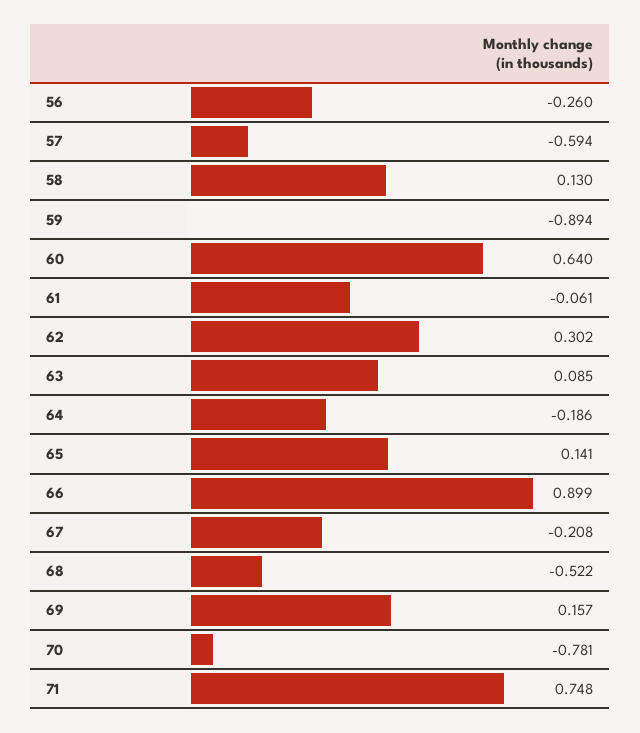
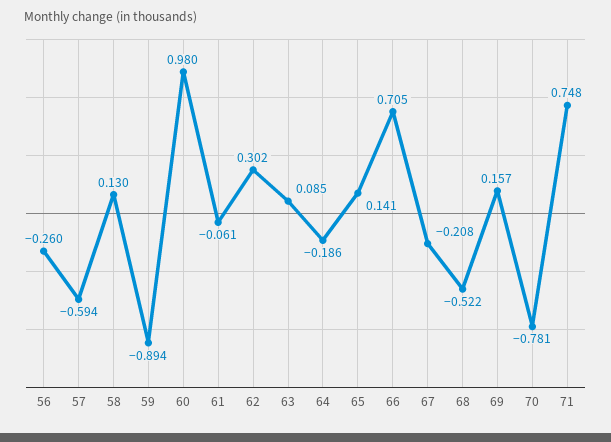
60: 0.64 -> 0.98
66: 0.899 -> 0.705

